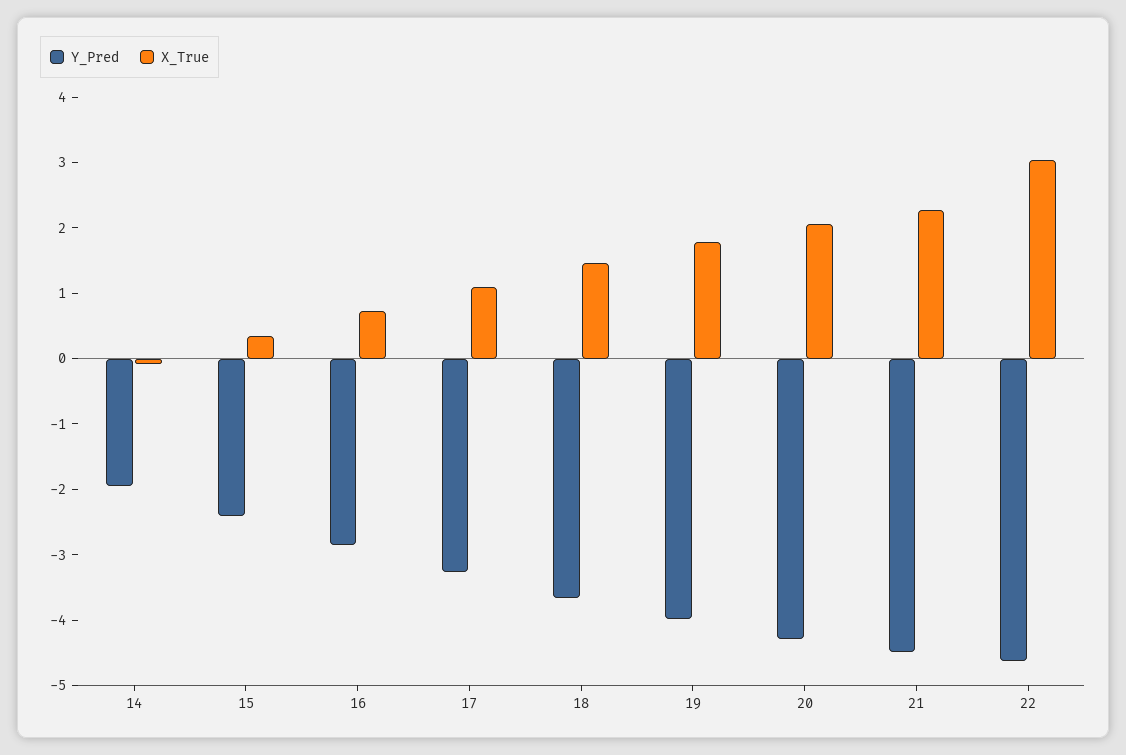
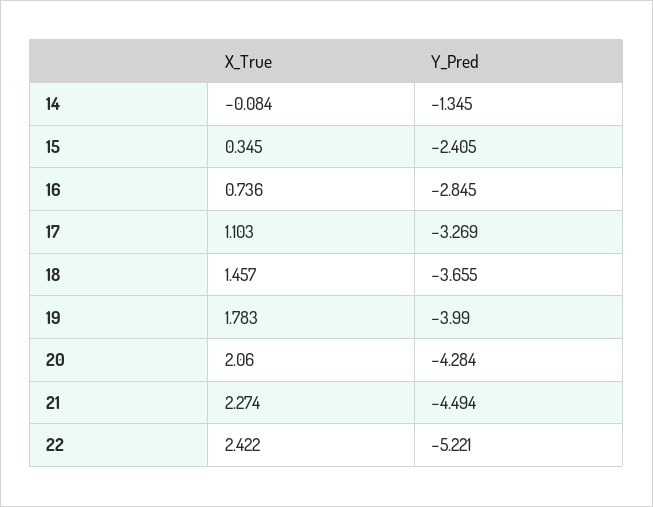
Y_Pred, 14: -2 -> -1.345
Y_Pred, 22: -4.6 -> -5.221
X_True, 22: 3 -> 2.422

